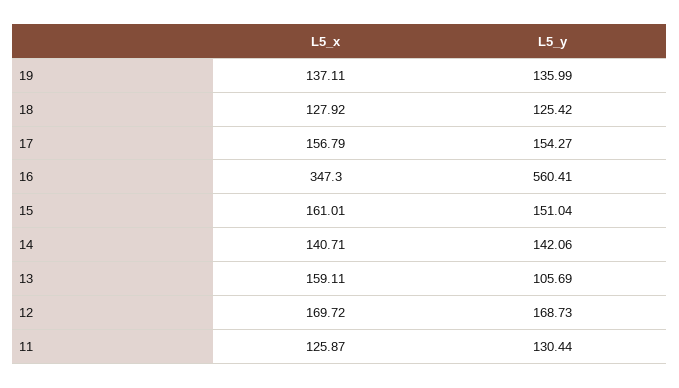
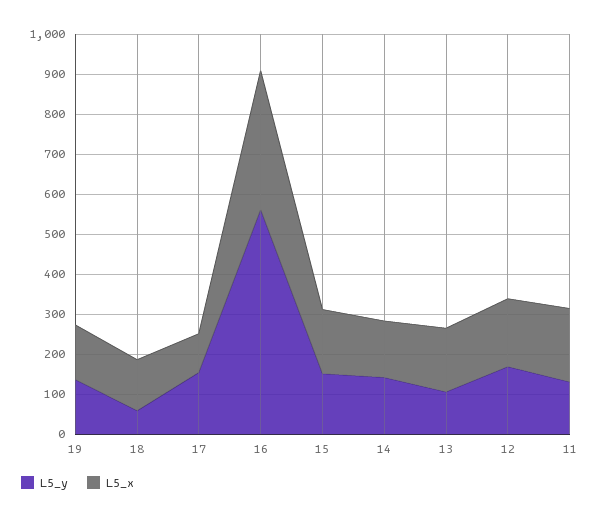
L5_y, 18: 125.42 -> 60
L5_x, 17: 156.79 -> 100
L5_x, 11: 125.87 -> 180

